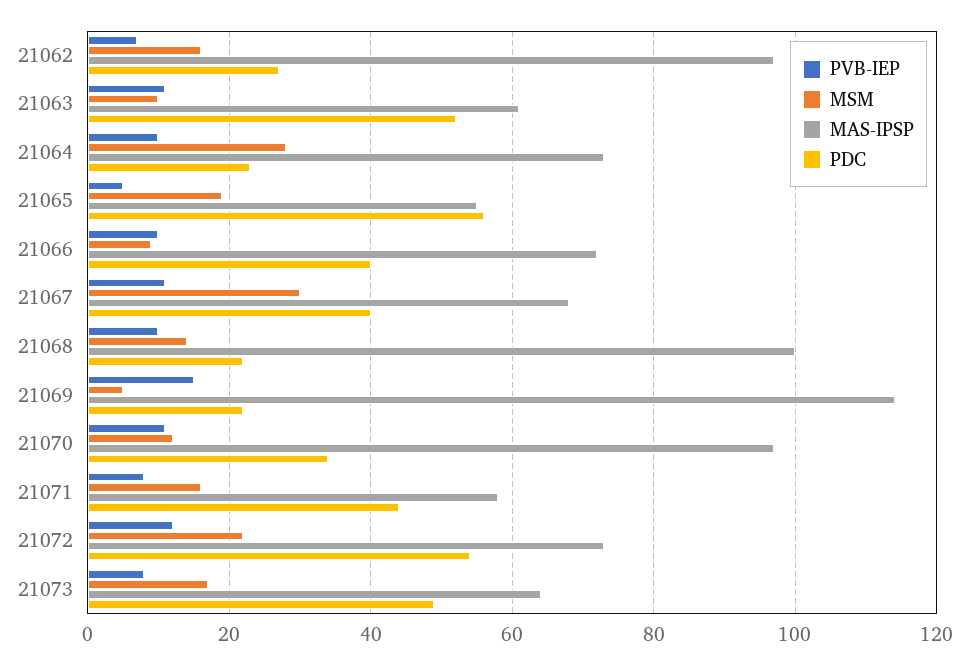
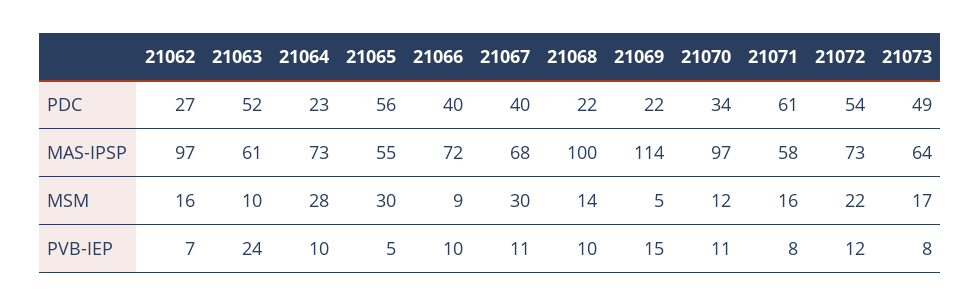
PVB-IEP, 21063: 10 -> 24
MSM, 21065: 20 -> 30
PDC, 21071: 45 -> 61

